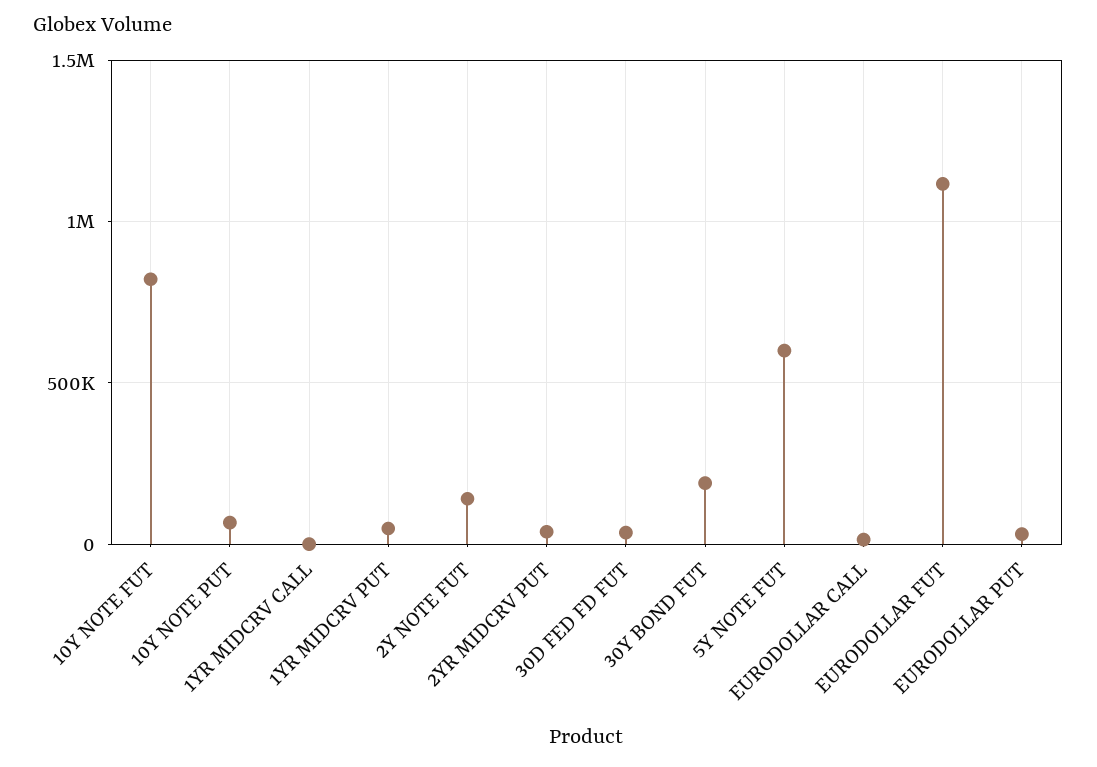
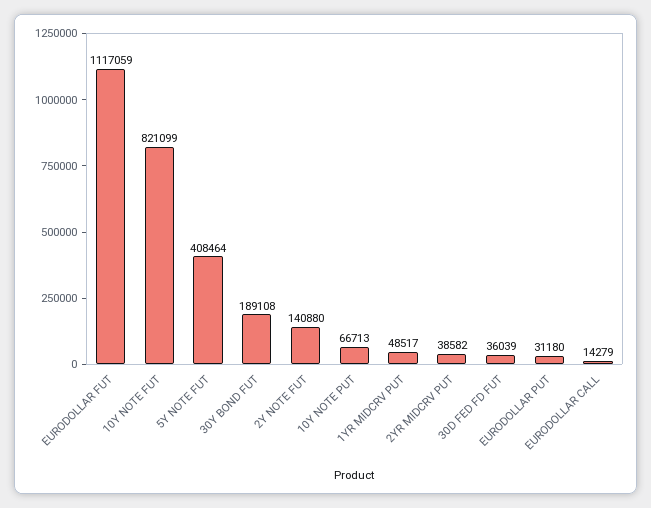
1YR MIDCRV CALL: 0 -> none
5Y NOTE FUT: 600000 -> 408464

